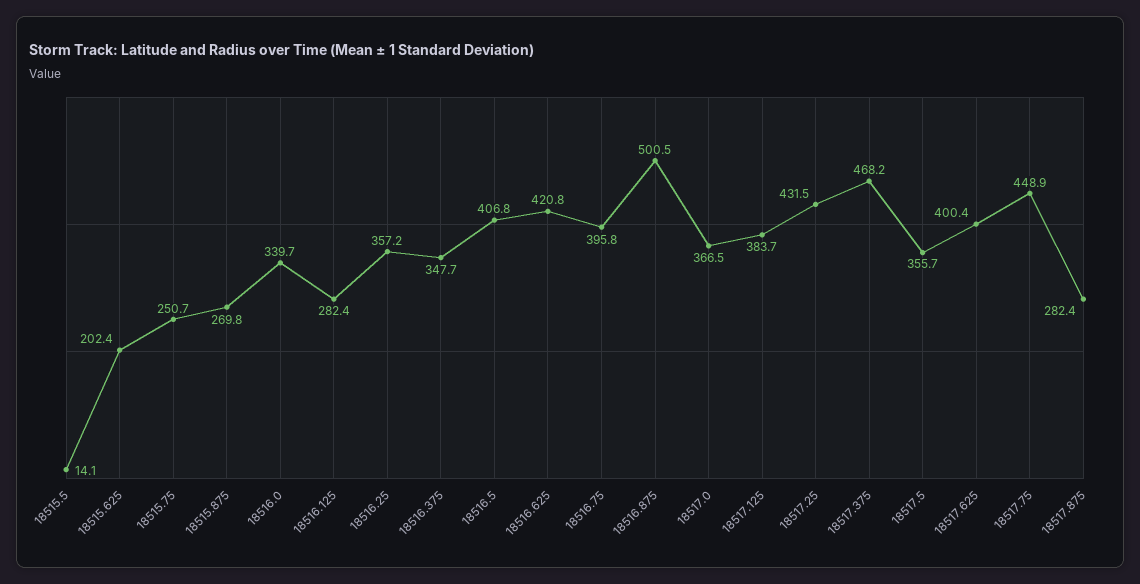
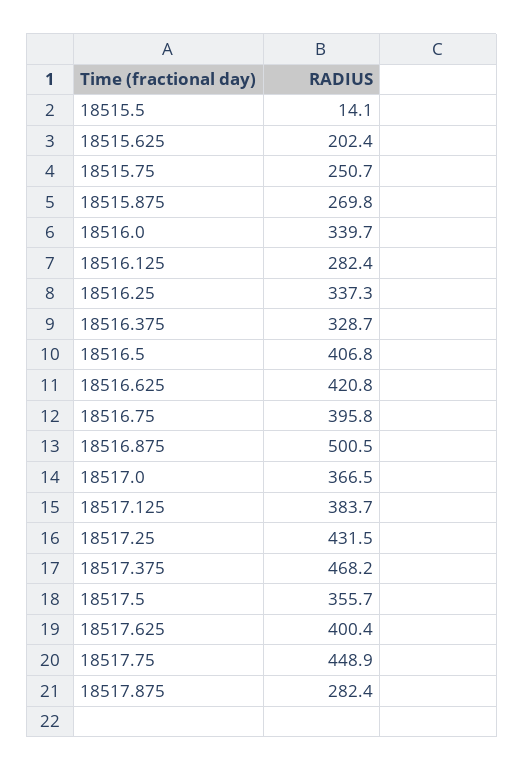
18516.25: 357.2 -> 337.3
18516.375: 347.7 -> 328.7

